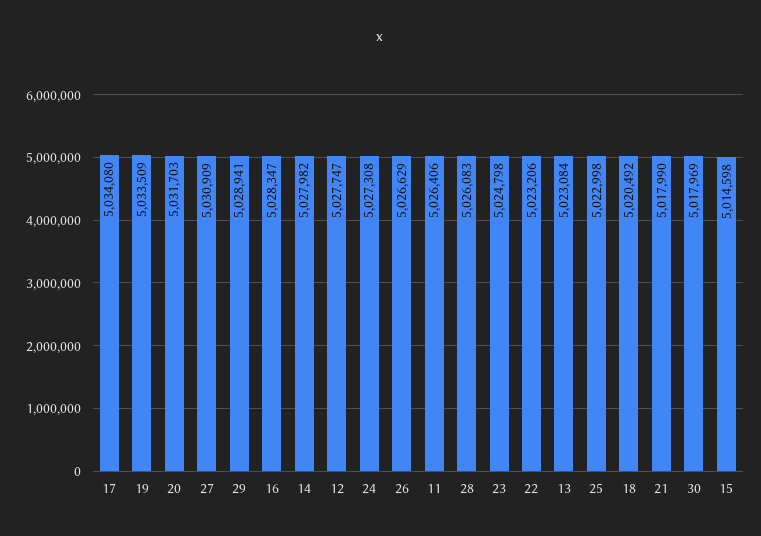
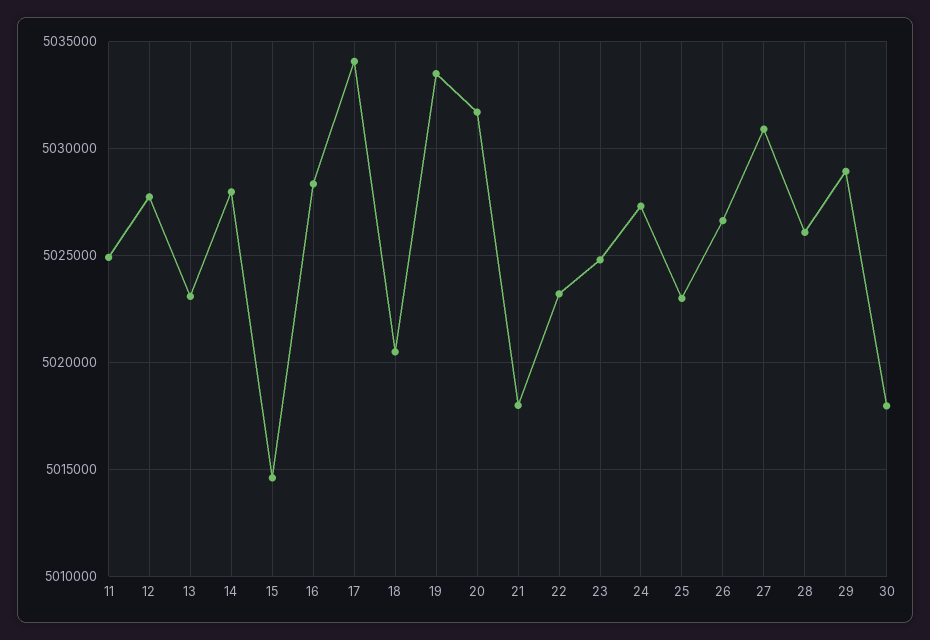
11: 5026406 -> 5025000

